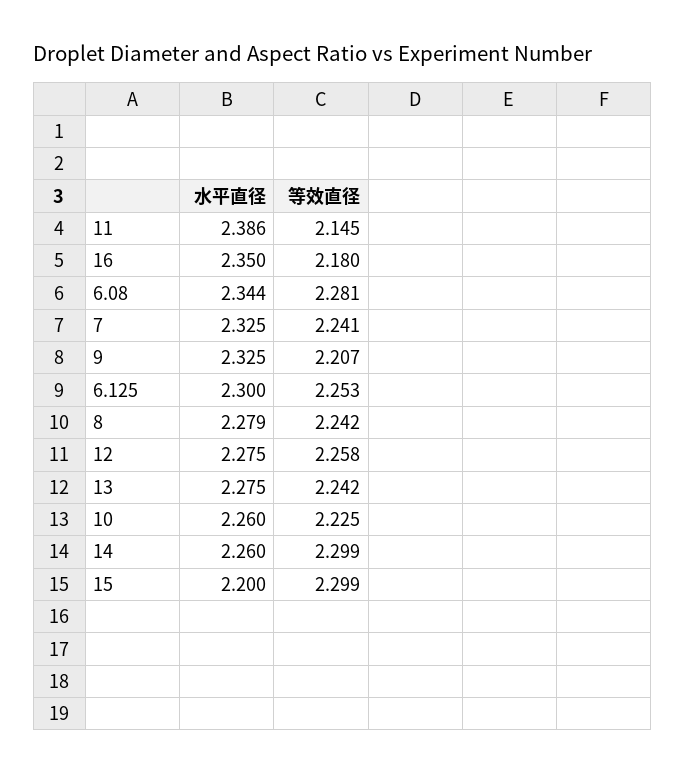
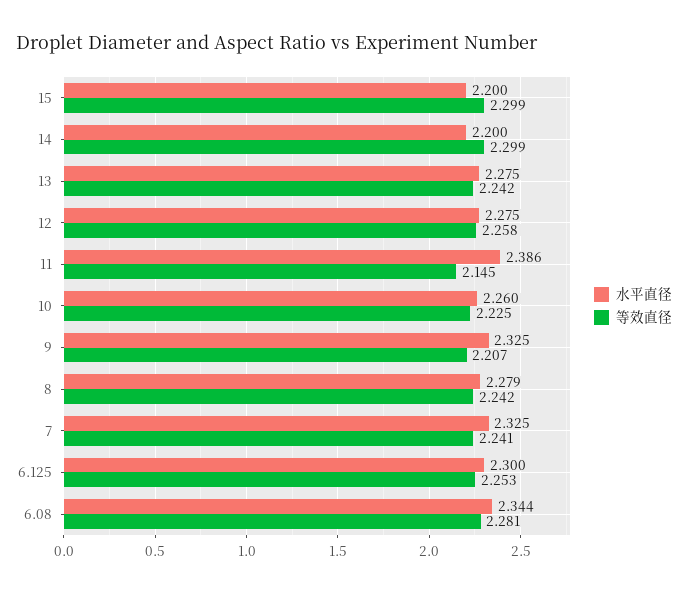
水平直径, 16: 2.35 -> none
等效直径, 16: 2.18 -> none
水平直径, 14: 2.26 -> 2.2

